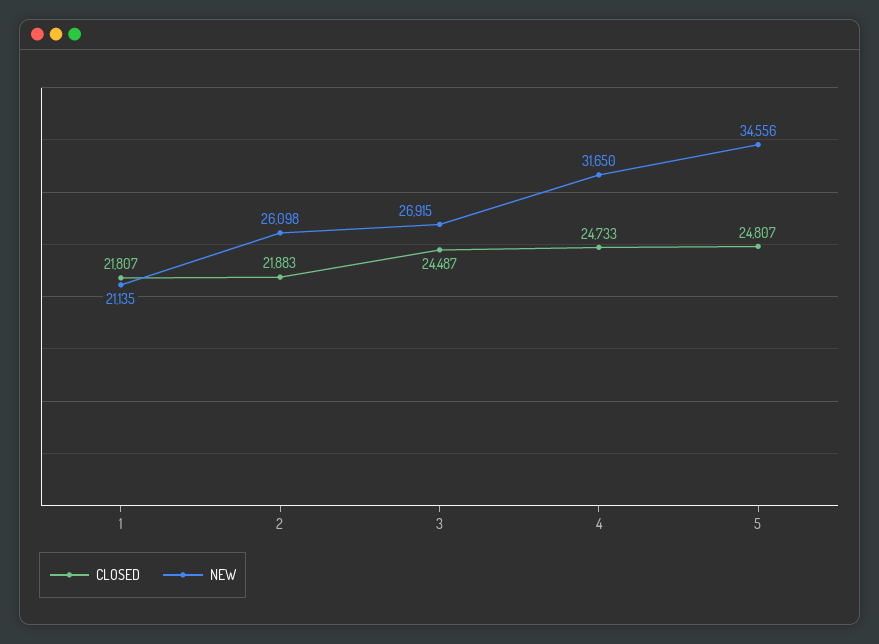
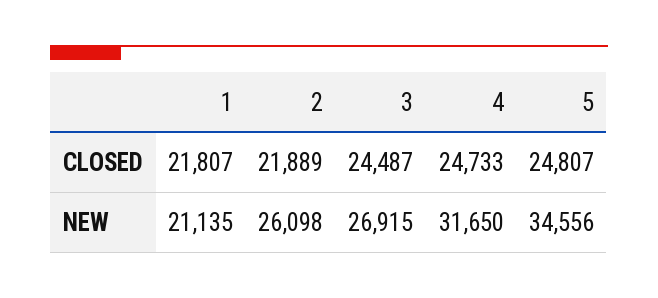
CLOSED, 2: 21883 -> 21889

